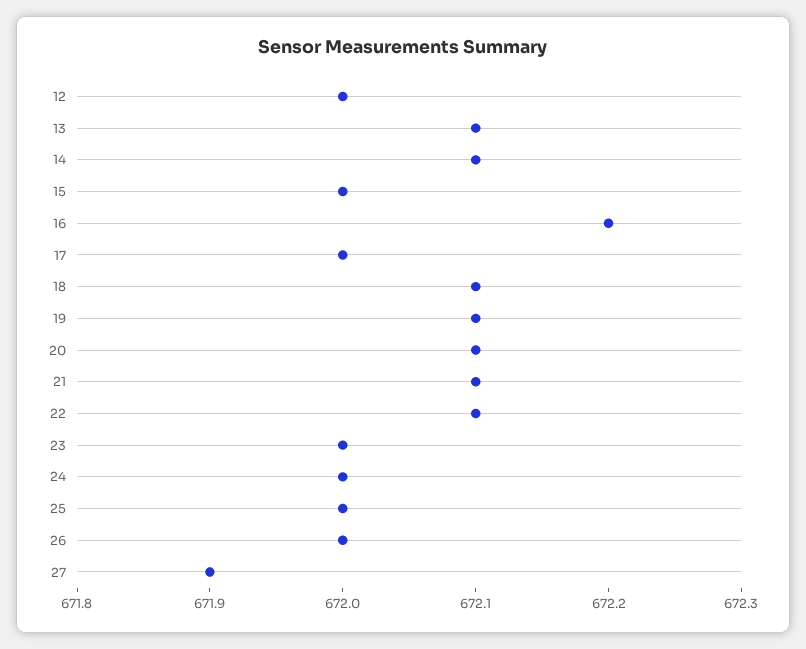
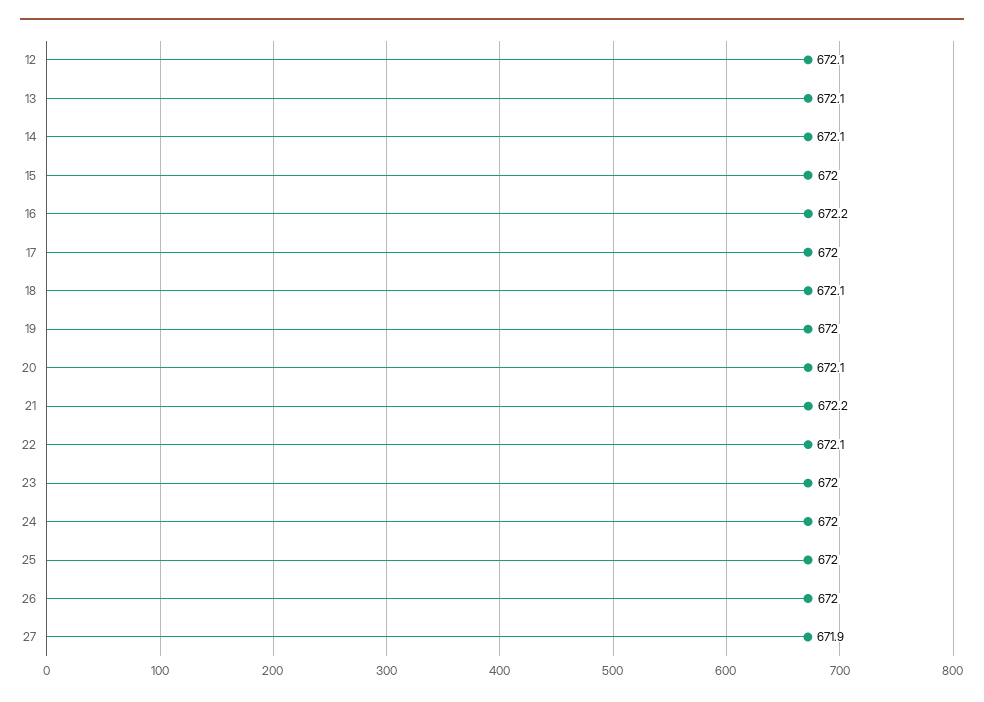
12: 672 -> 672.1
19: 672.1 -> 672
21: 672.1 -> 672.2

